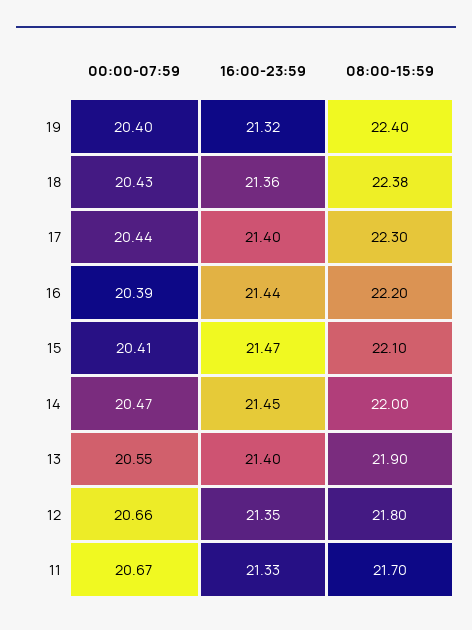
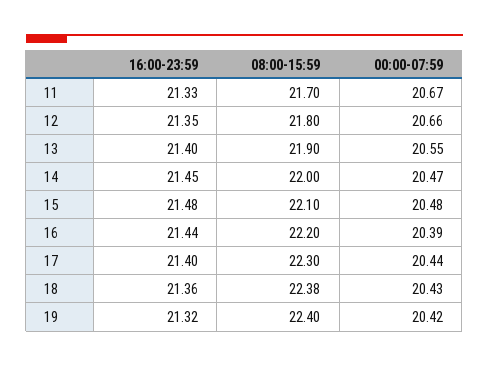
00:00-07:59, 19: 20.4 -> 20.42
00:00-07:59, 15: 20.41 -> 20.48
16:00-23:59, 15: 21.47 -> 21.48

